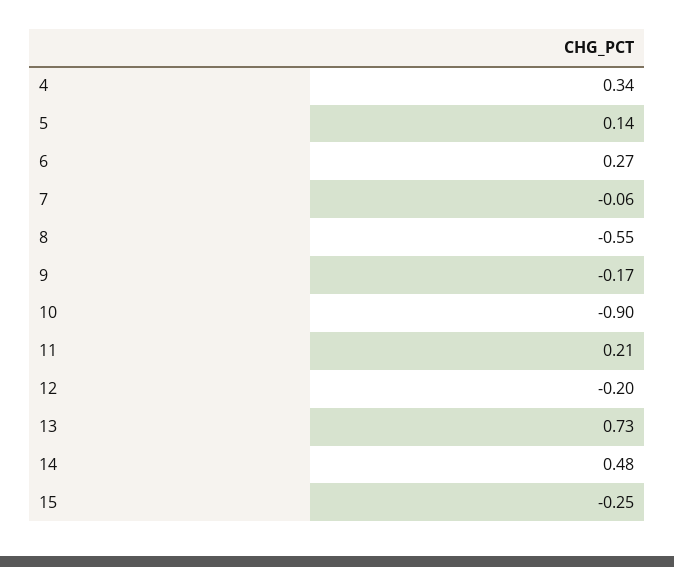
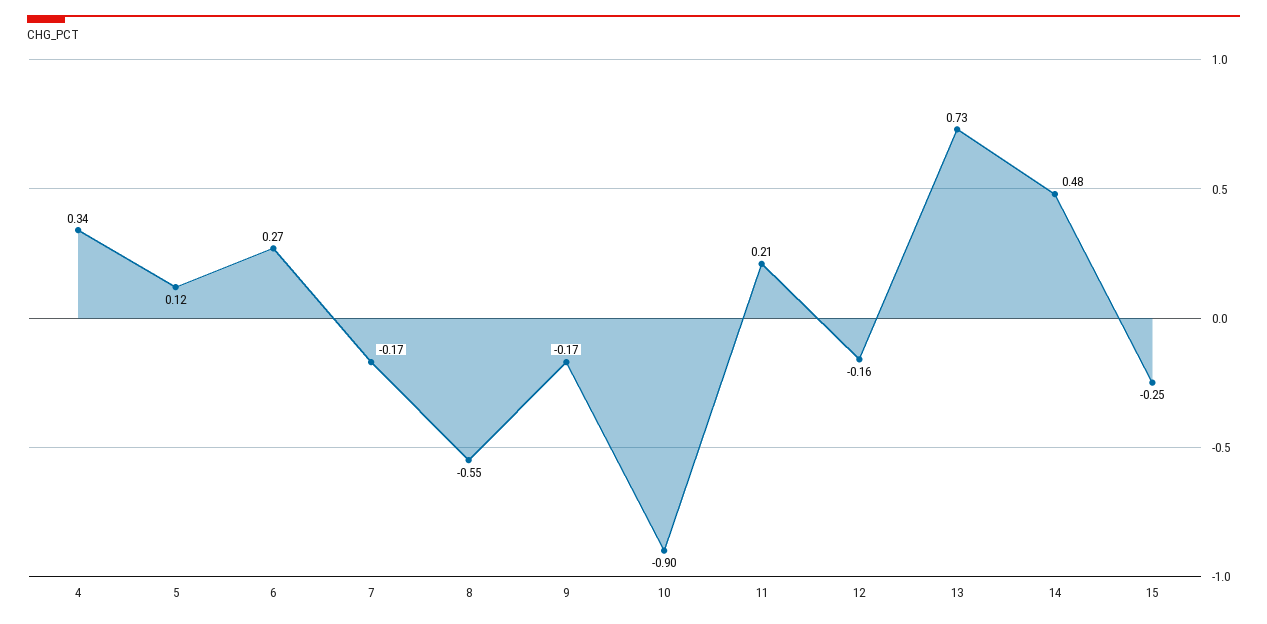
5: 0.14 -> 0.12
7: -0.06 -> -0.17
12: -0.2 -> -0.16

